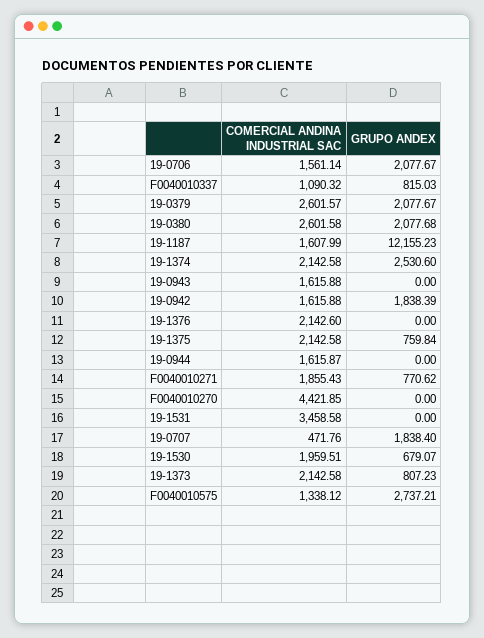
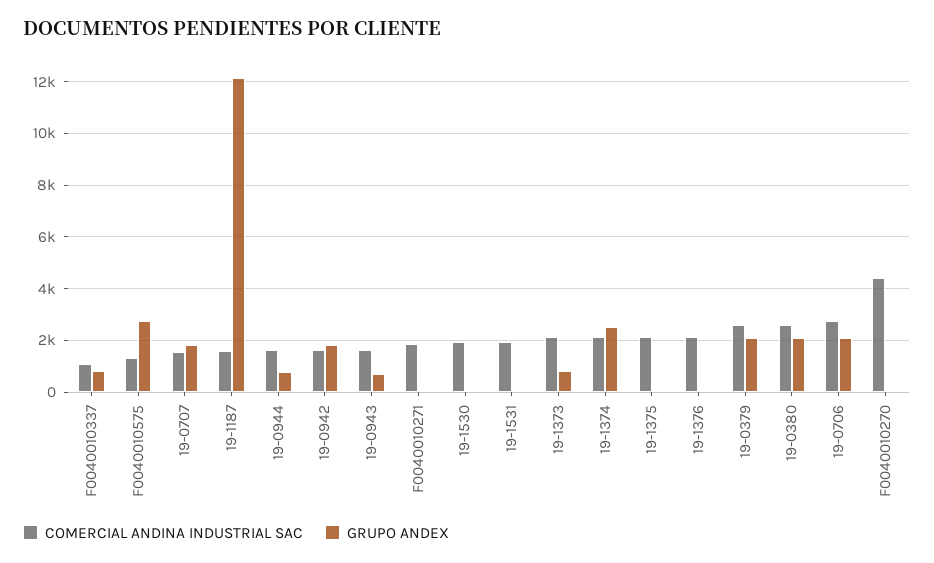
COMERCIAL ANDINA INDUSTRIAL SAC, 19-0706: 1561.14 -> 2750
GRUPO ANDEX, 19-0943: 0 -> 750
GRUPO ANDEX, 19-1375: 759.84 -> 0
GRUPO ANDEX, 19-0944: 0 -> 750
GRUPO ANDEX, F0040010271: 770.62 -> 0
COMERCIAL ANDINA INDUSTRIAL SAC, 19-1531: 3458.58 -> 2000
COMERCIAL ANDINA INDUSTRIAL SAC, 19-0707: 471.76 -> 1500
GRUPO ANDEX, 19-1530: 679.07 -> 0

